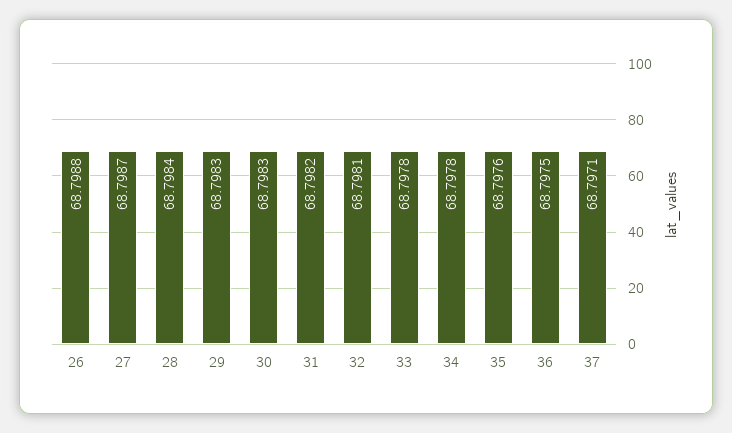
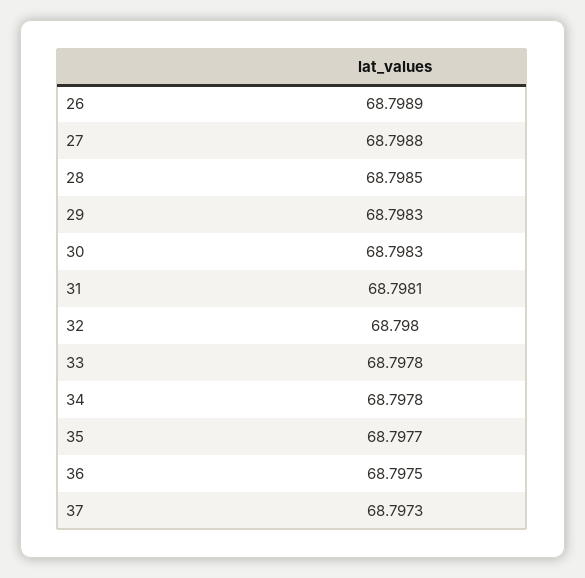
26: 68.7988 -> 68.7989
27: 68.7987 -> 68.7988
28: 68.7984 -> 68.7985
31: 68.7982 -> 68.7981
32: 68.7981 -> 68.798
35: 68.7976 -> 68.7977
37: 68.7971 -> 68.7973

